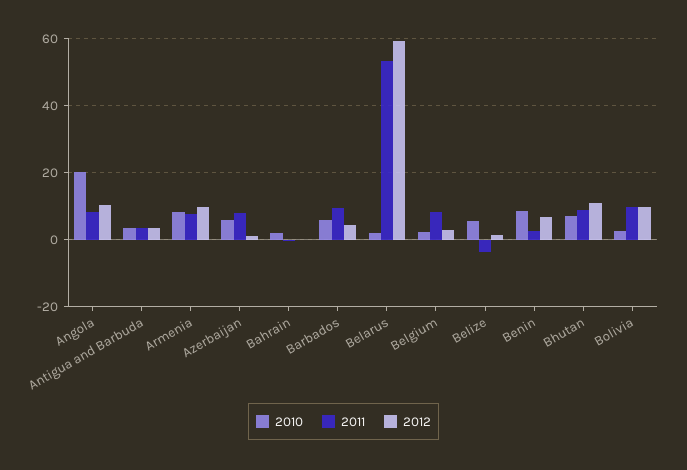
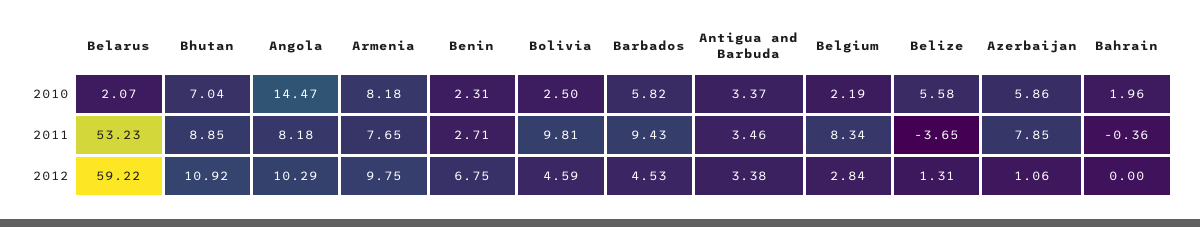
2010, Angola: 20 -> 14.47
2010, Benin: 8 -> 2.31
2012, Bolivia: 10 -> 4.59

